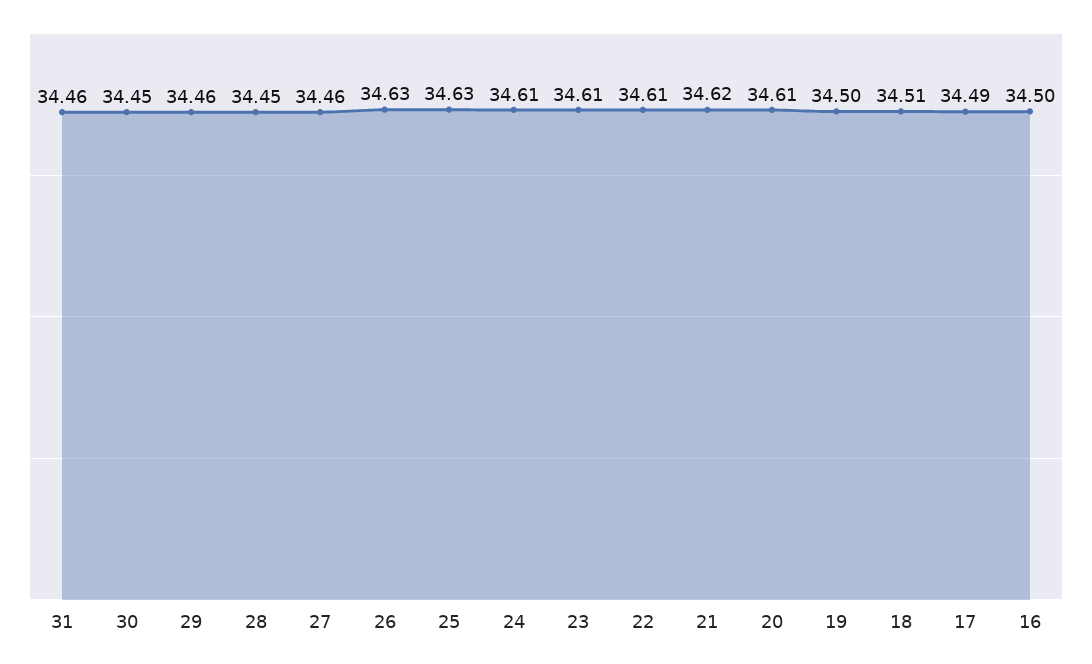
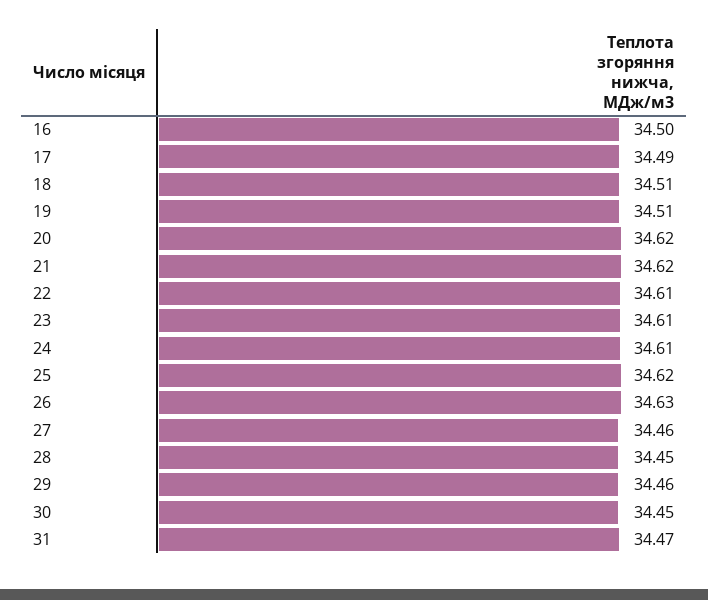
31: 34.46 -> 34.47
25: 34.63 -> 34.62
20: 34.61 -> 34.62
19: 34.5 -> 34.51

